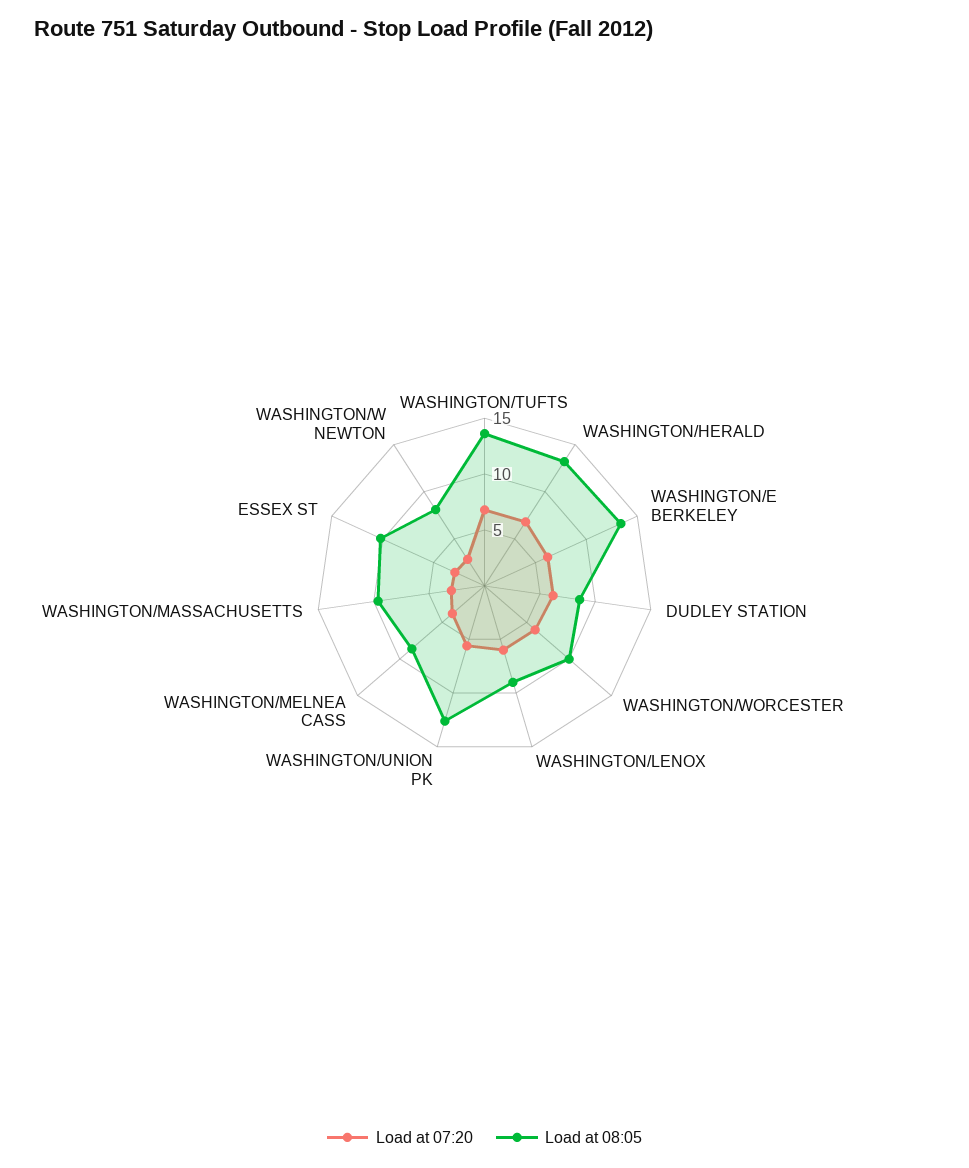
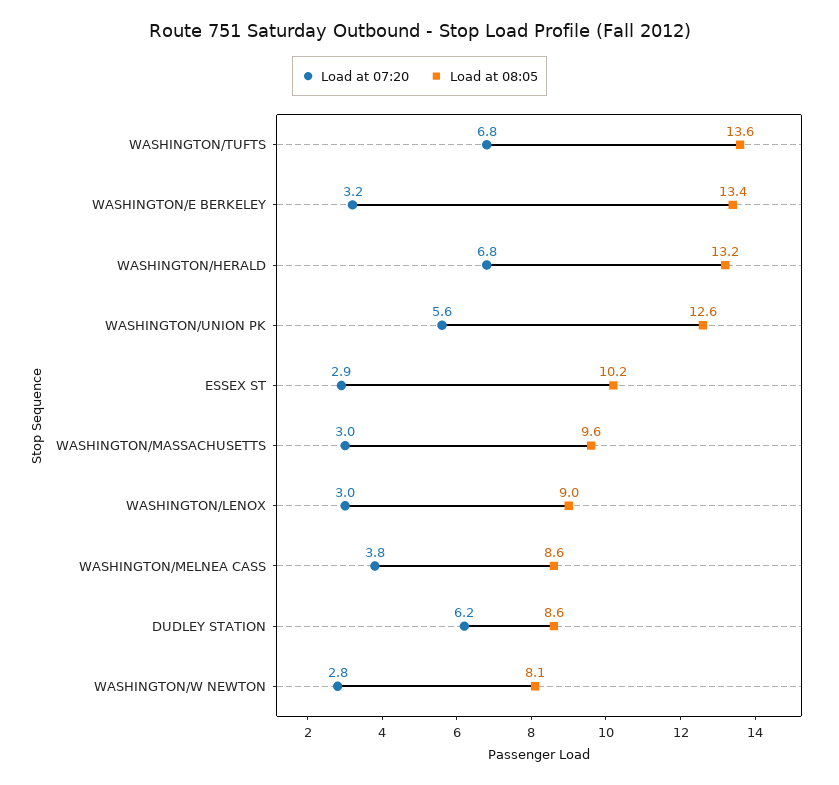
Load at 07:20, WASHINGTON/E BERKELEY: 6 -> 3.2
Load at 07:20, WASHINGTON/WORCESTER: 6 -> none
Load at 08:05, WASHINGTON/WORCESTER: 10 -> none
Load at 07:20, WASHINGTON/LENOX: 6 -> 3

